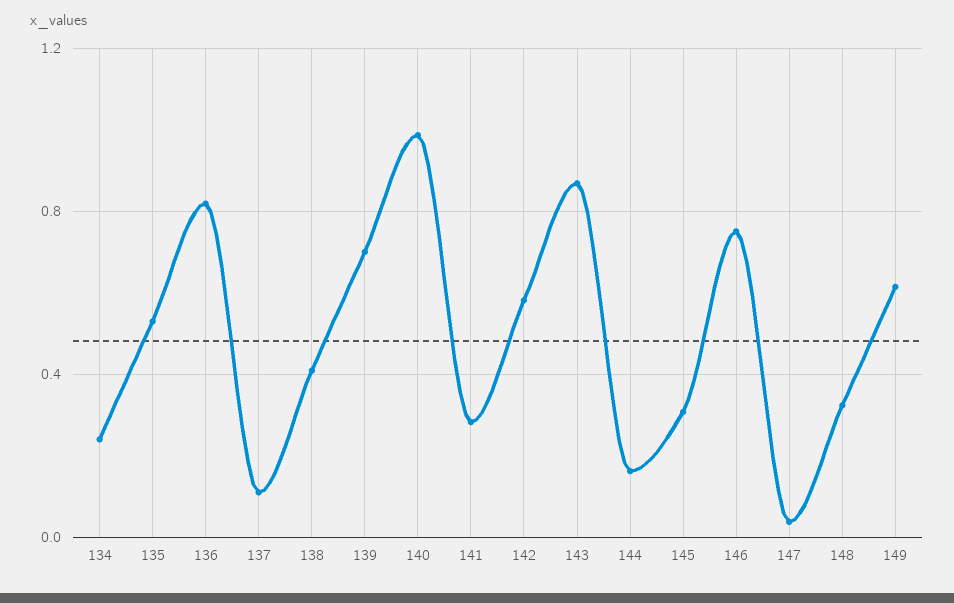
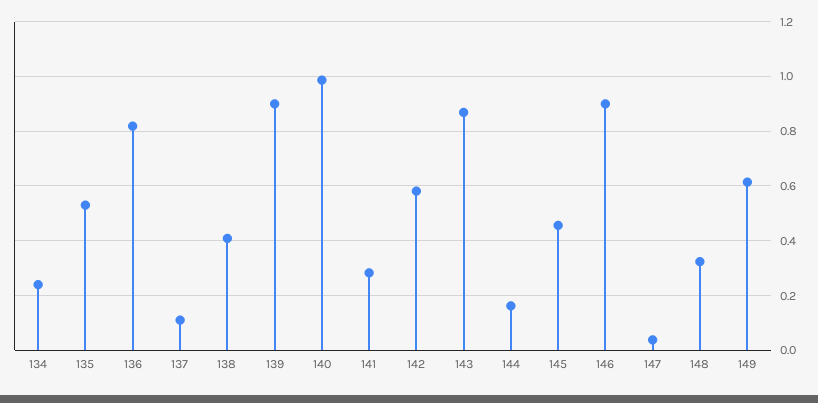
139: 0.7 -> 0.9
145: 0.3 -> 0.45
146: 0.75 -> 0.9

